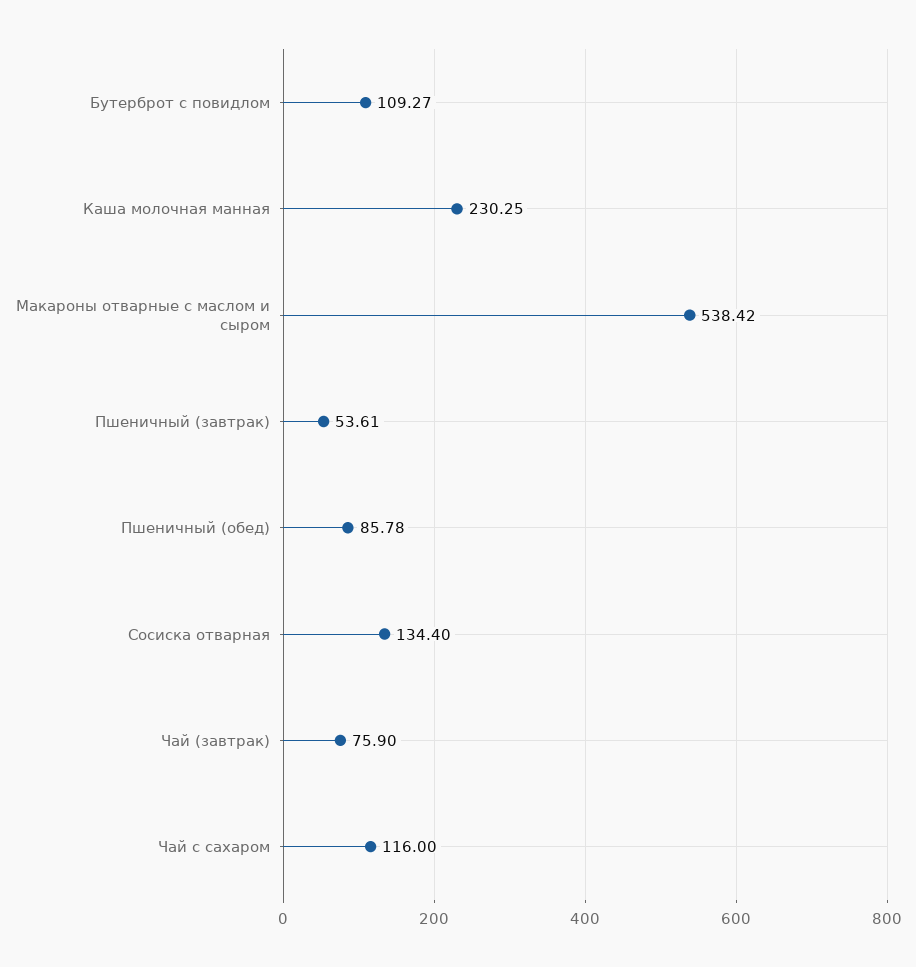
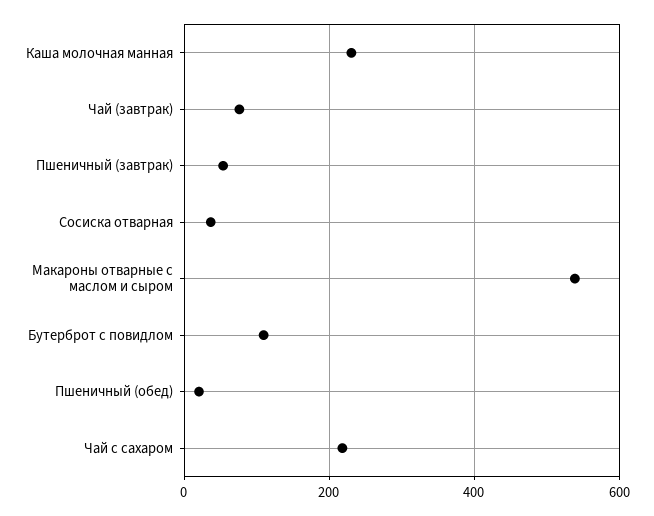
Пшеничный (обед): 85.78 -> 20
Сосиска отварная: 134.4 -> 40
Чай с сахаром: 116 -> 220

